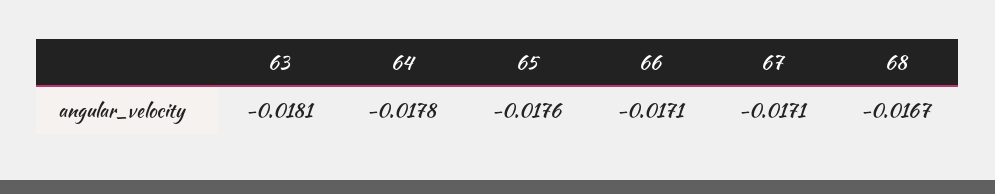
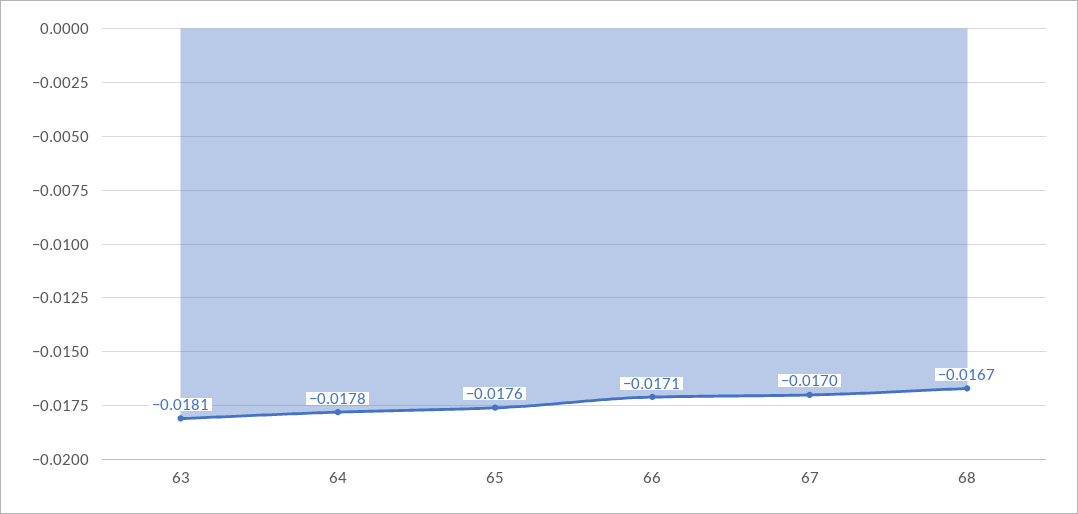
67: -0.0171 -> -0.017

